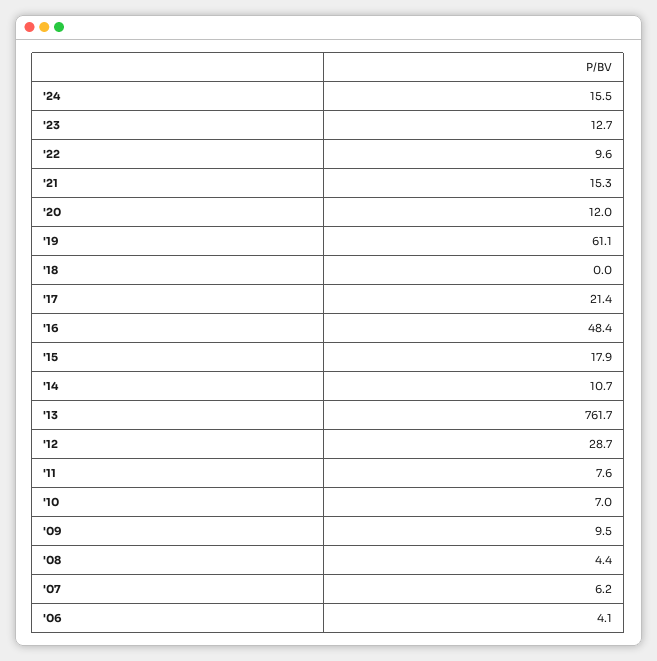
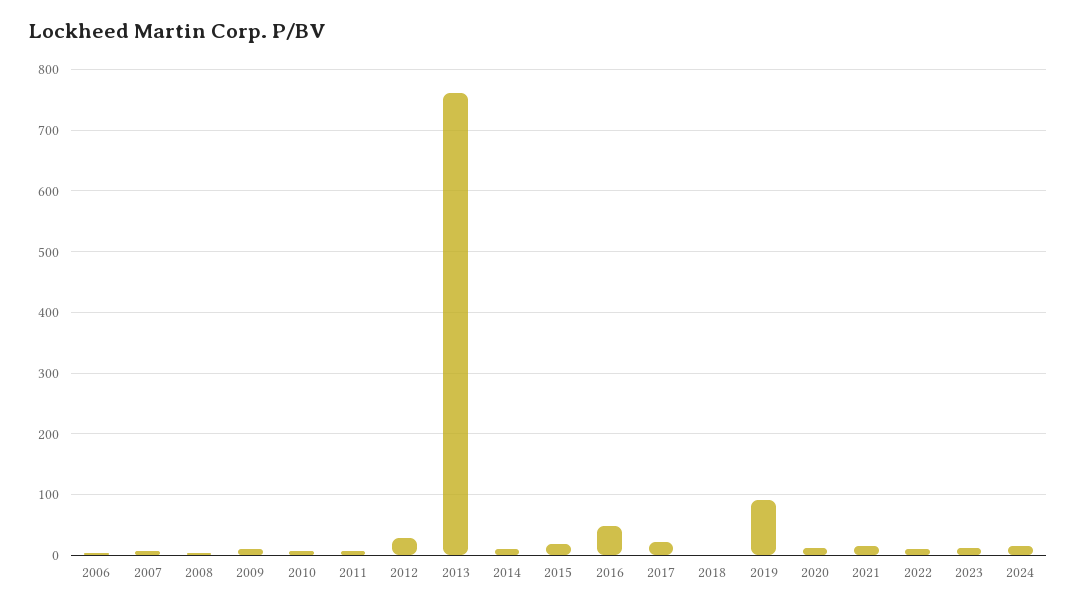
'19: 61.1 -> 90

